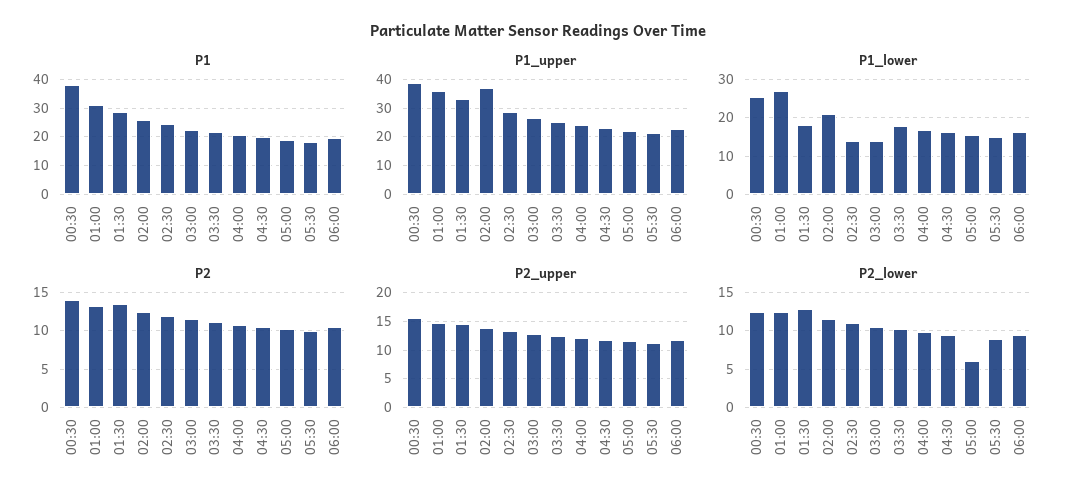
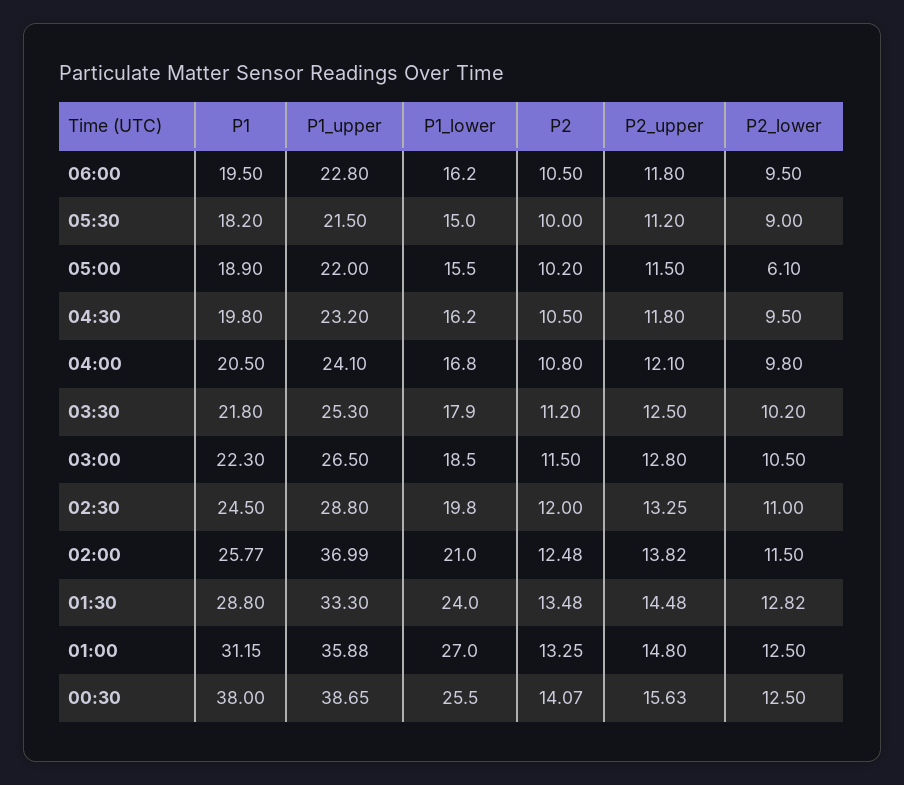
P1_lower, 01:30: 18 -> 24
P1_lower, 02:30: 14 -> 19.8
P1_lower, 03:00: 14 -> 18.5

